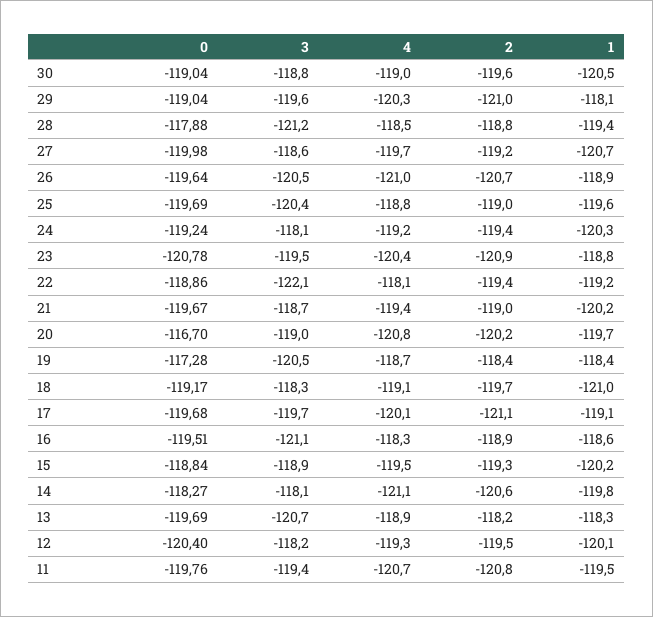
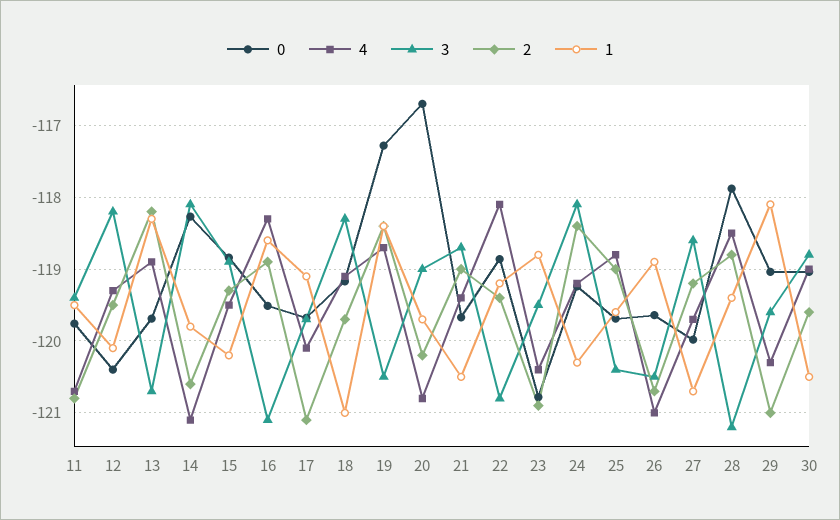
2, 24: -119.4 -> -118.4
3, 22: -122.1 -> -120.8
1, 21: -120.2 -> -120.5

